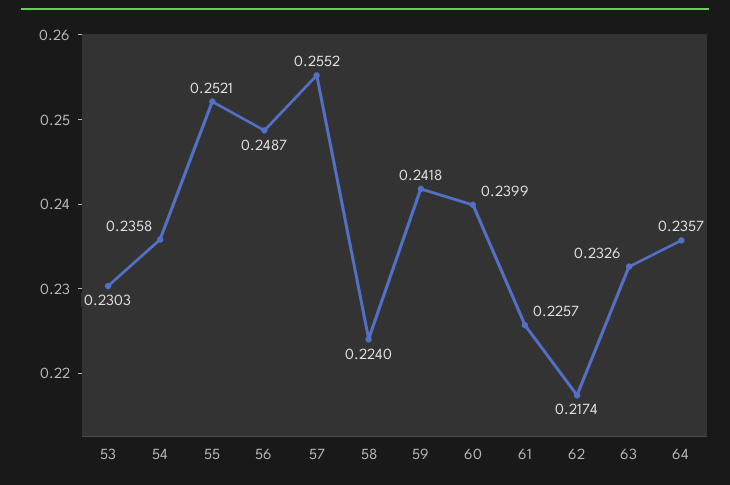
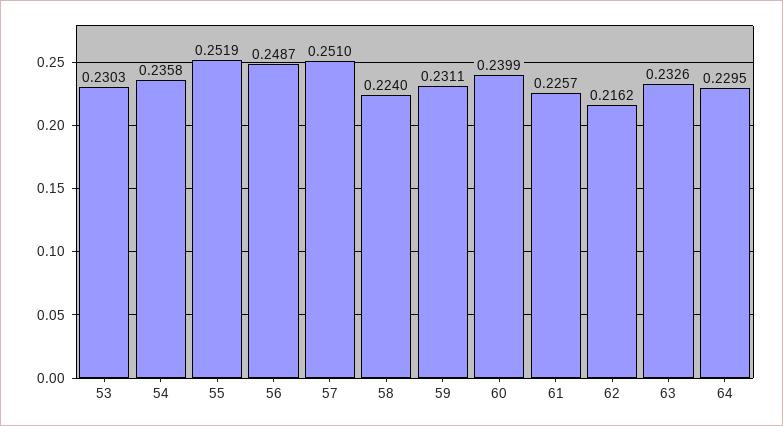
55: 0.2521 -> 0.2519
57: 0.2552 -> 0.251
59: 0.2418 -> 0.2311
62: 0.2174 -> 0.2162
64: 0.2357 -> 0.2295

